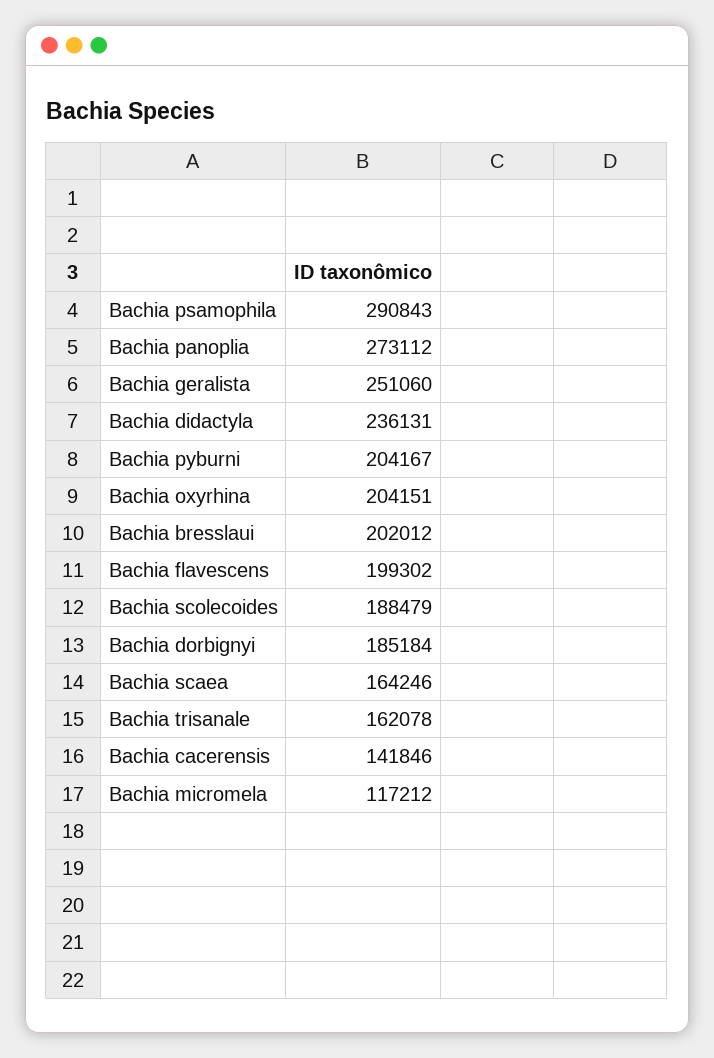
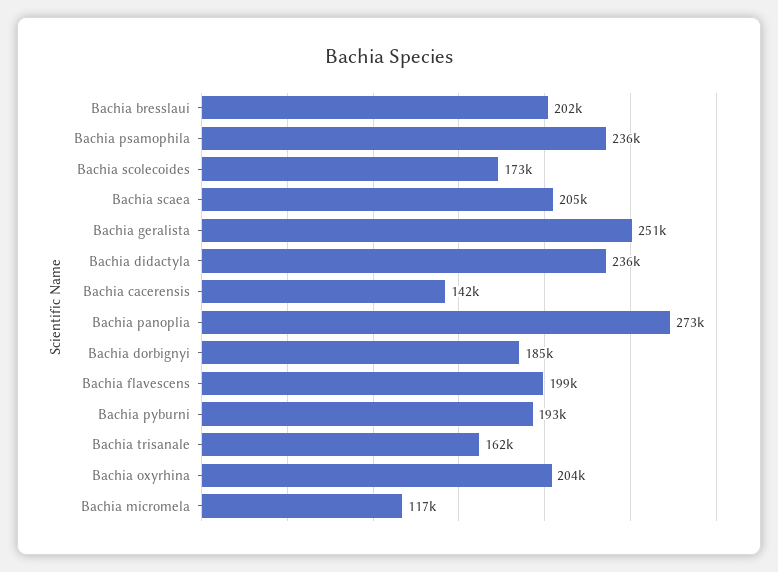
Bachia psamophila: 290843 -> 236000
Bachia pyburni: 204167 -> 193000
Bachia scolecoides: 188479 -> 173000
Bachia scaea: 164246 -> 205000

